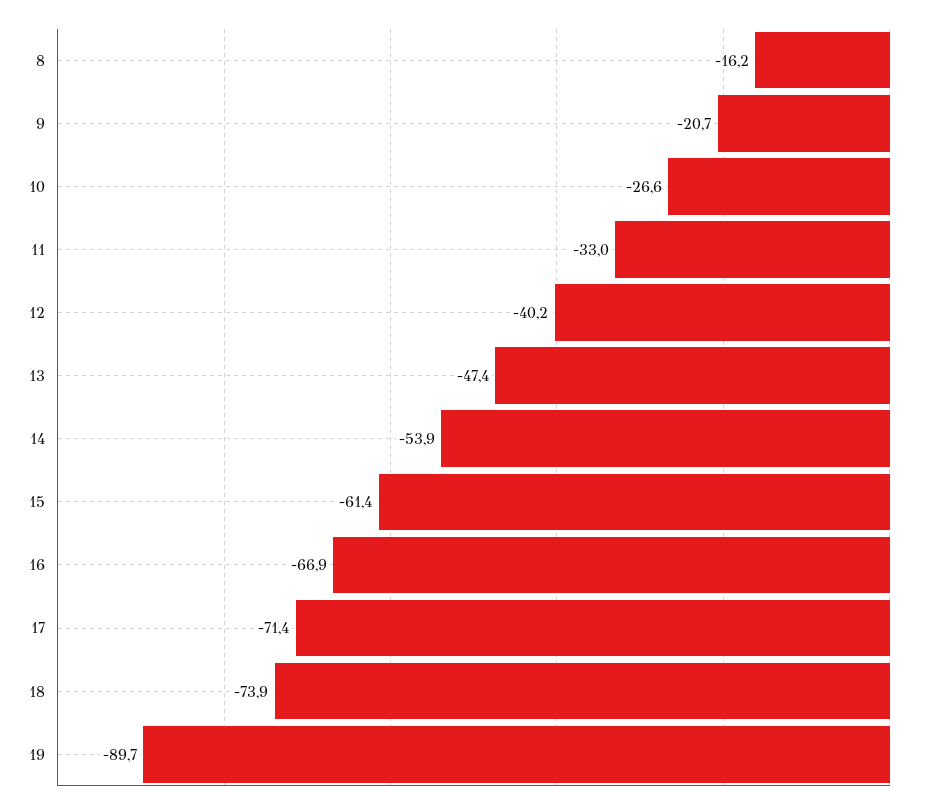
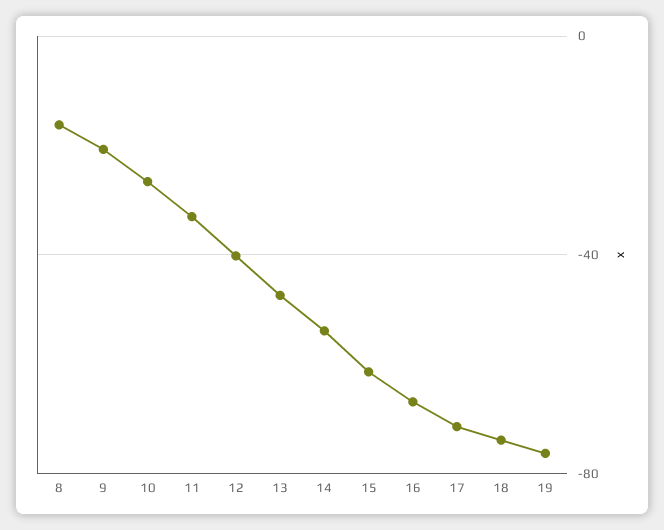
19: -89.7 -> -75

